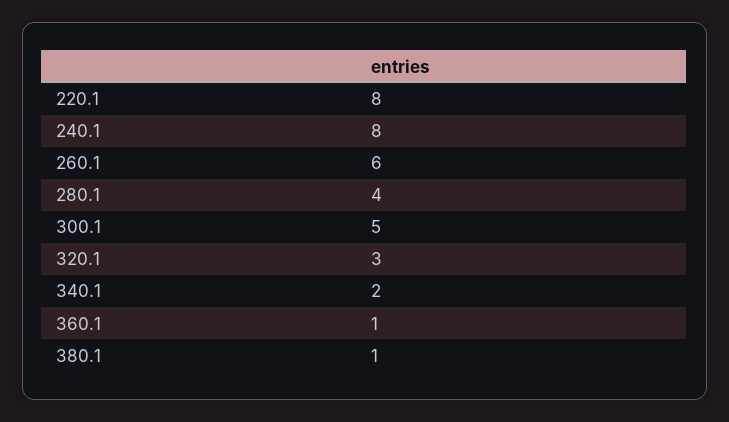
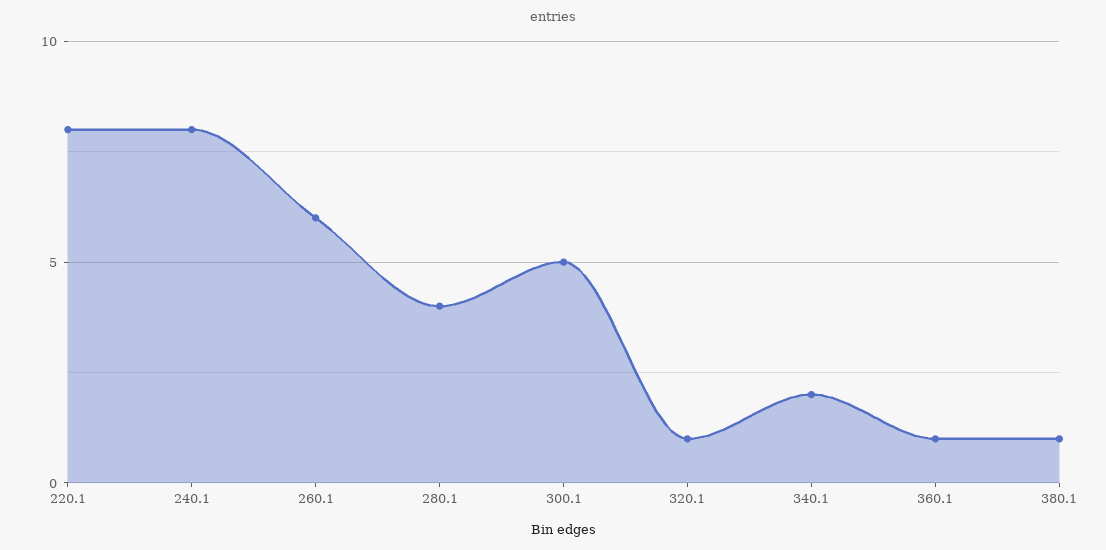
320.1: 3 -> 1

